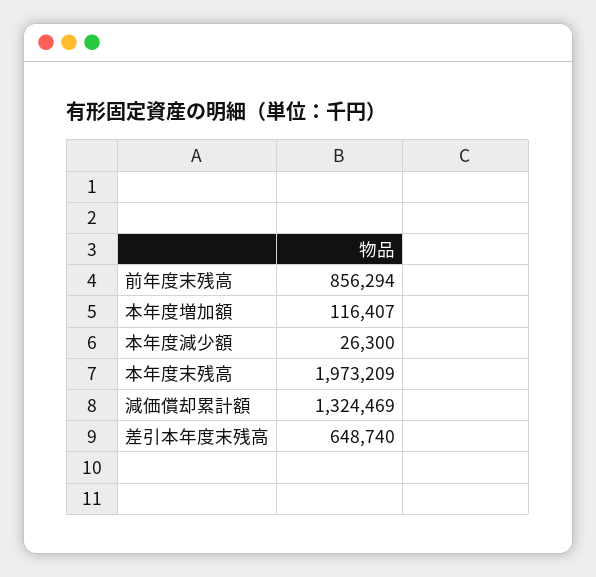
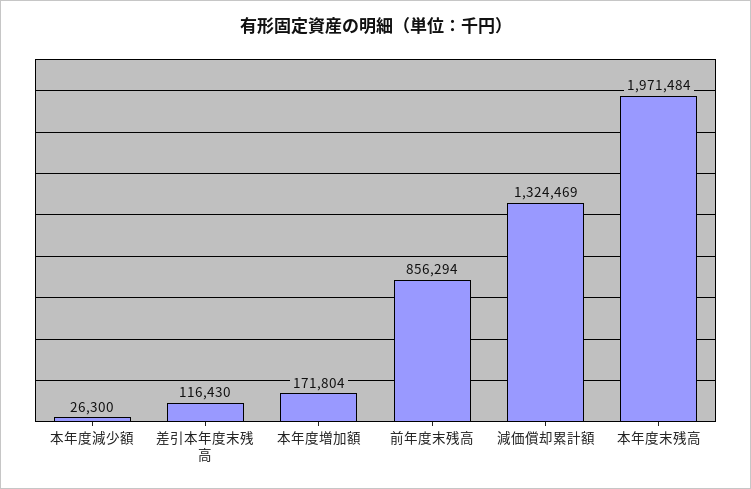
本年度増加額: 116407 -> 171804
本年度末残高: 1973209 -> 1971484
差引本年度末残高: 648740 -> 116430

